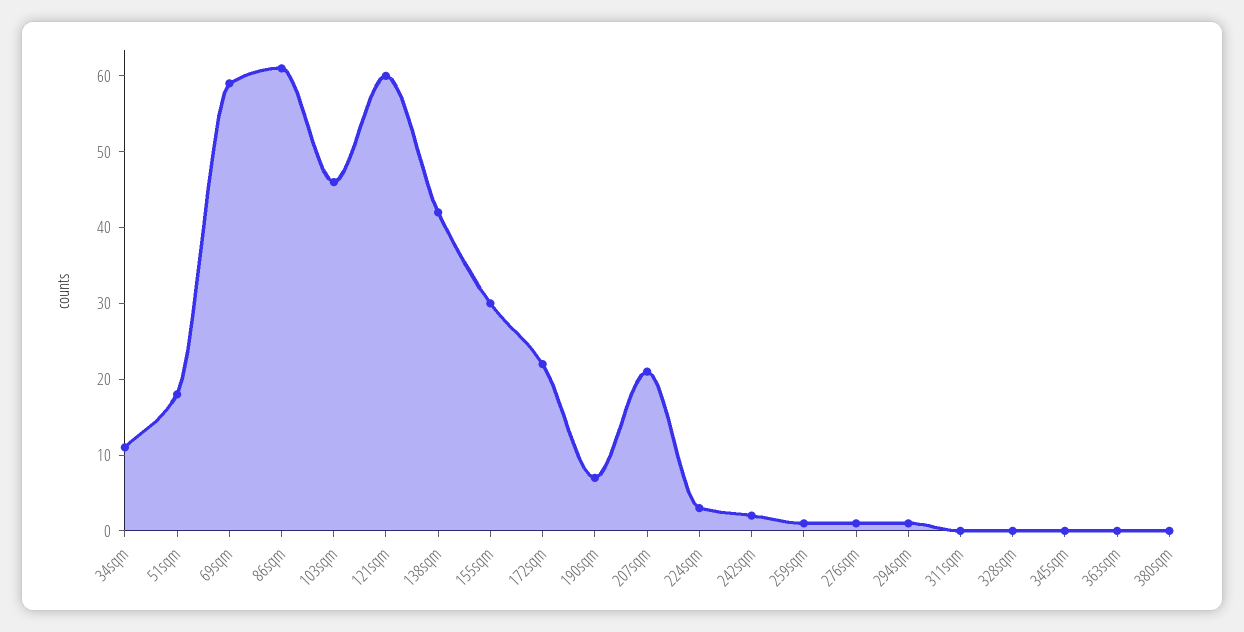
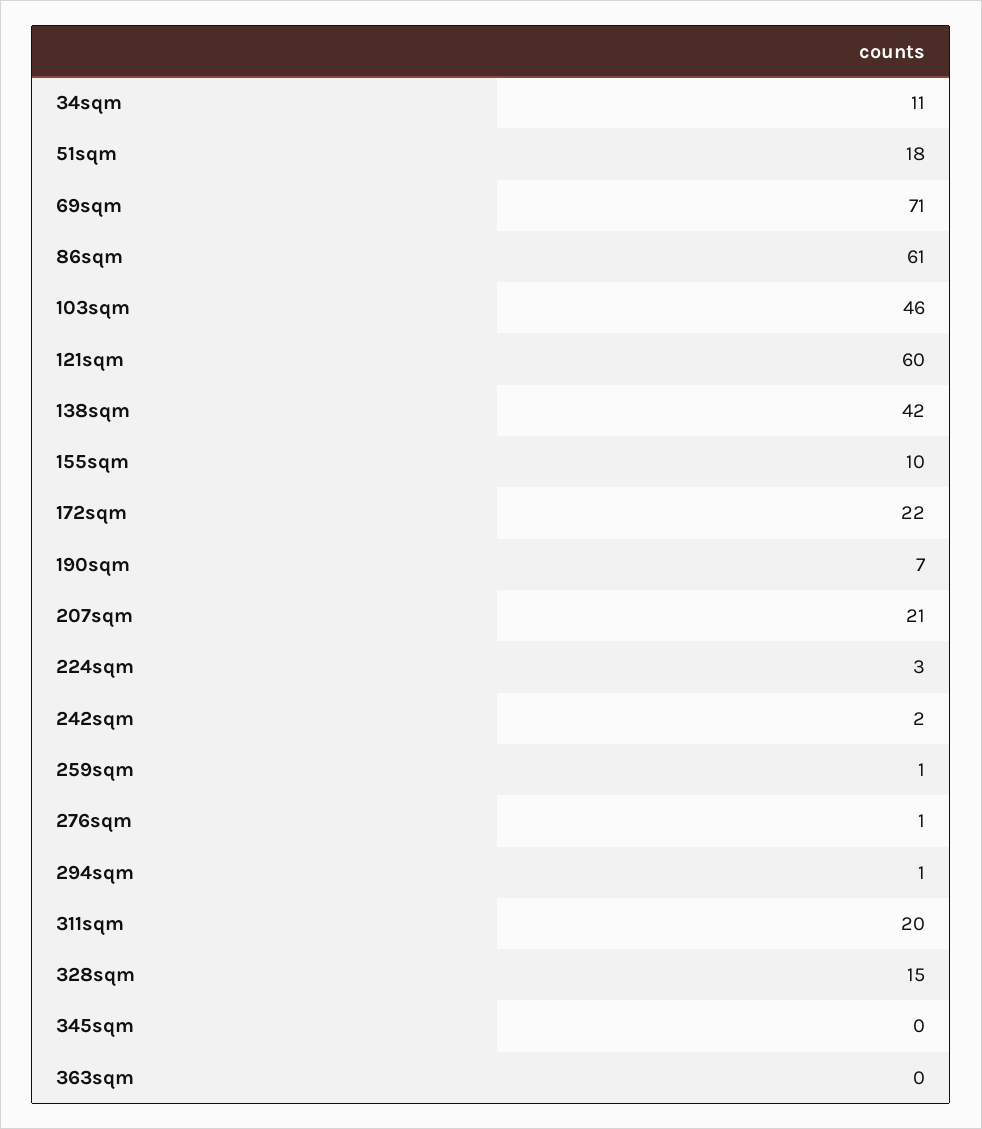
69sqm: 60 -> 71
155sqm: 30 -> 10
311sqm: 0 -> 20
328sqm: 0 -> 15
380sqm: 0 -> none

